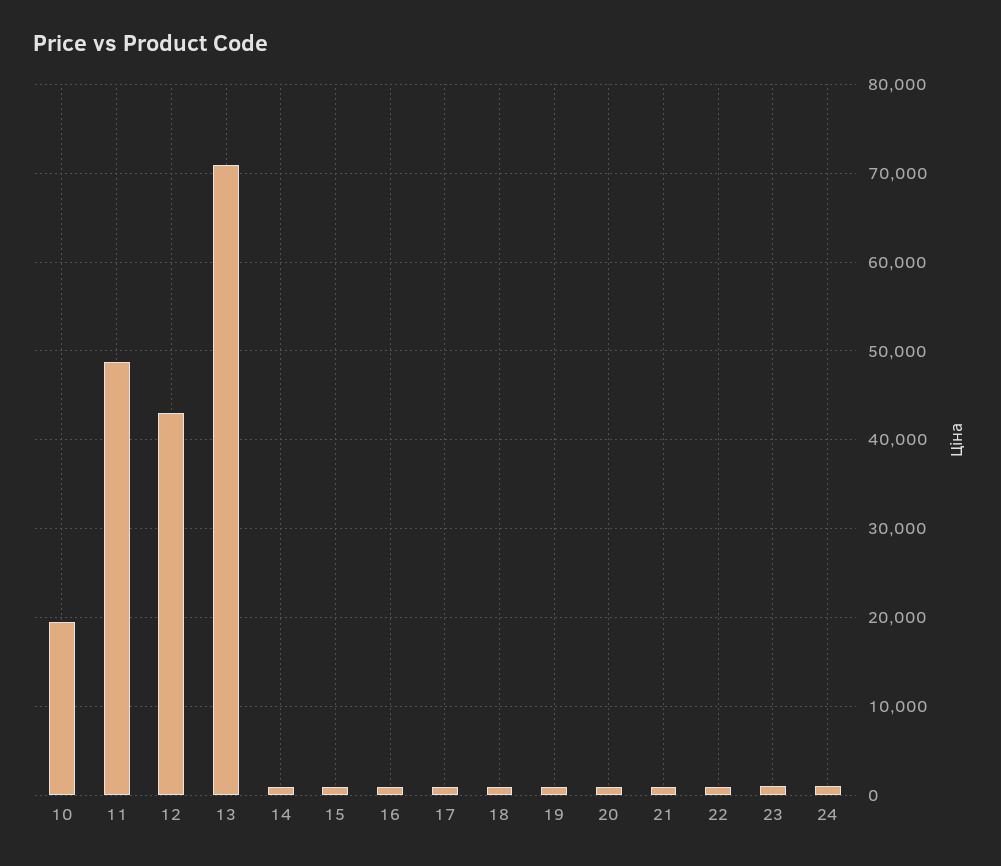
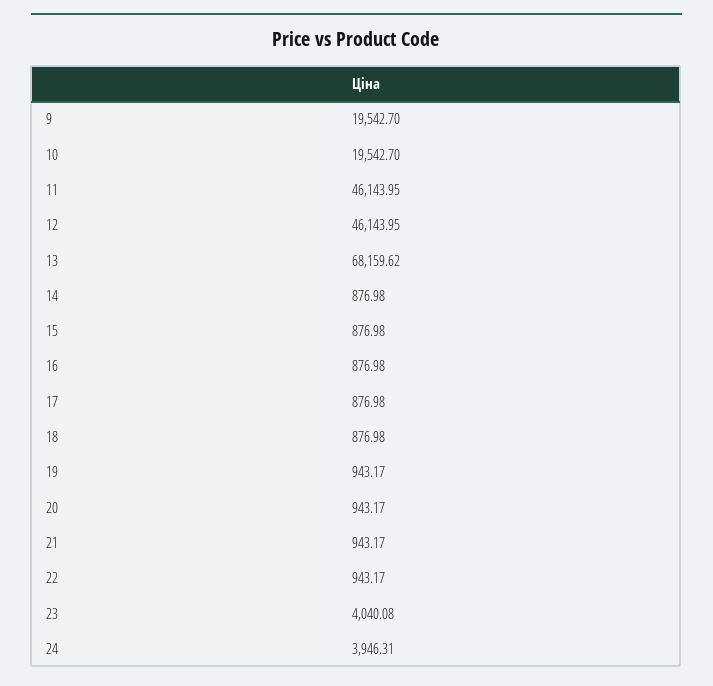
11: 49000 -> 46143.95
12: 43000 -> 46143.95
13: 71000 -> 68159.62
23: 1000 -> 4040.08
24: 1000 -> 3946.31
9: none -> 19542.7

